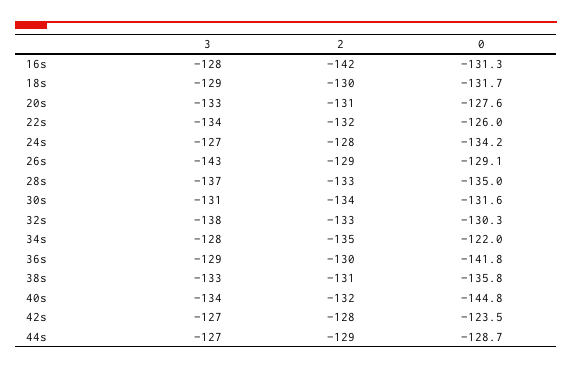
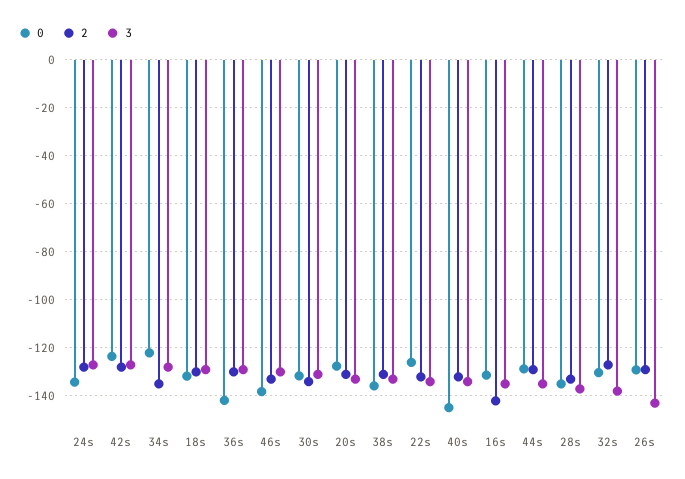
3, 16s: -128 -> -135
2, 32s: -133 -> -127.5
3, 44s: -127 -> -135
0, 46s: none -> -137.5
2, 46s: none -> -132.5
3, 46s: none -> -130

